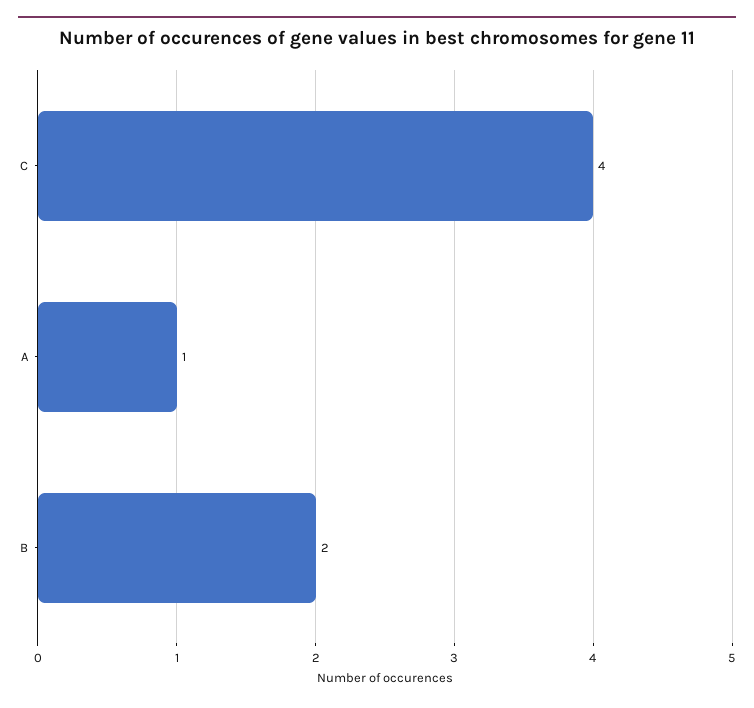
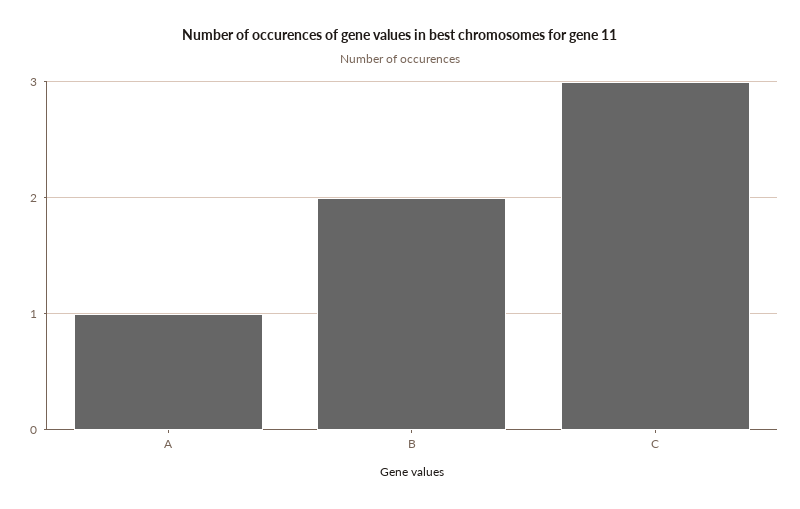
C: 4 -> 3

